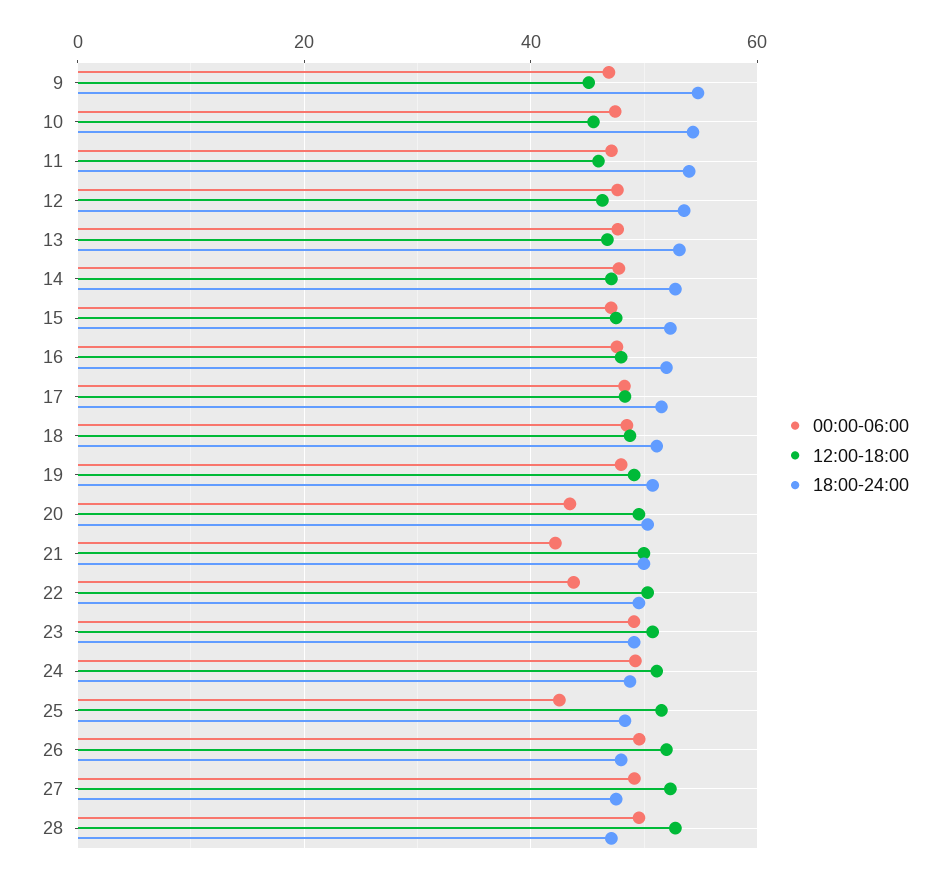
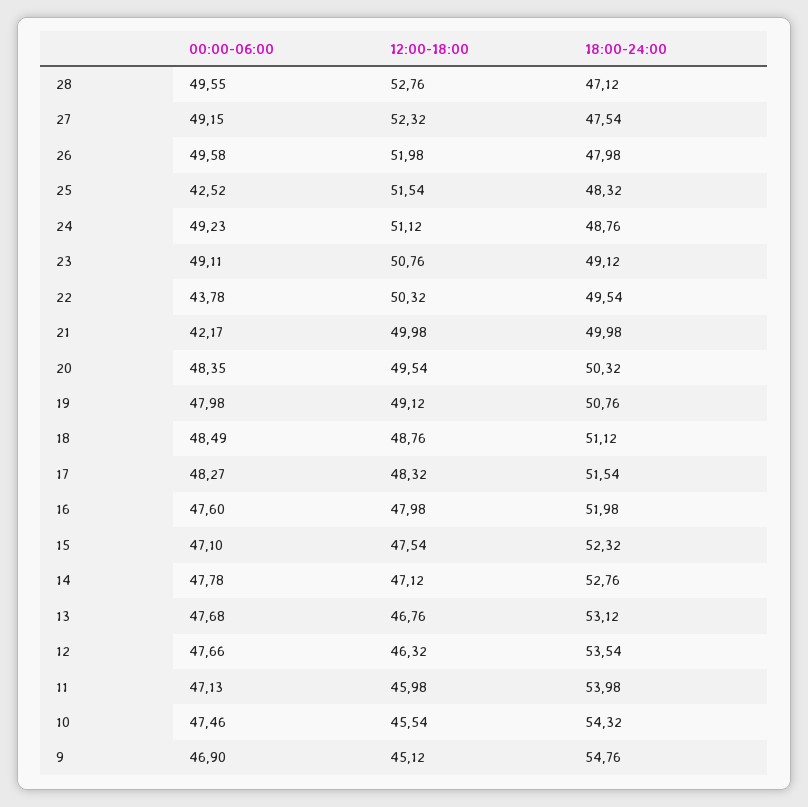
00:00-06:00, 20: 44 -> 48.35

